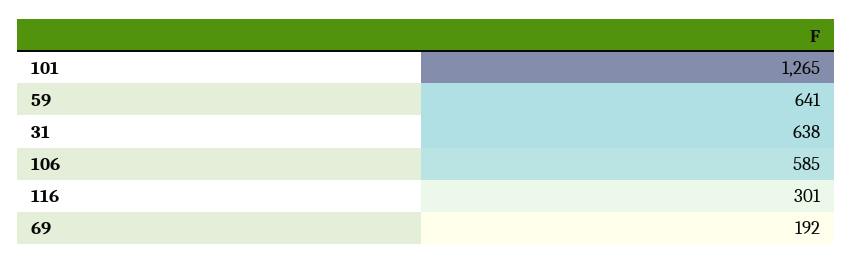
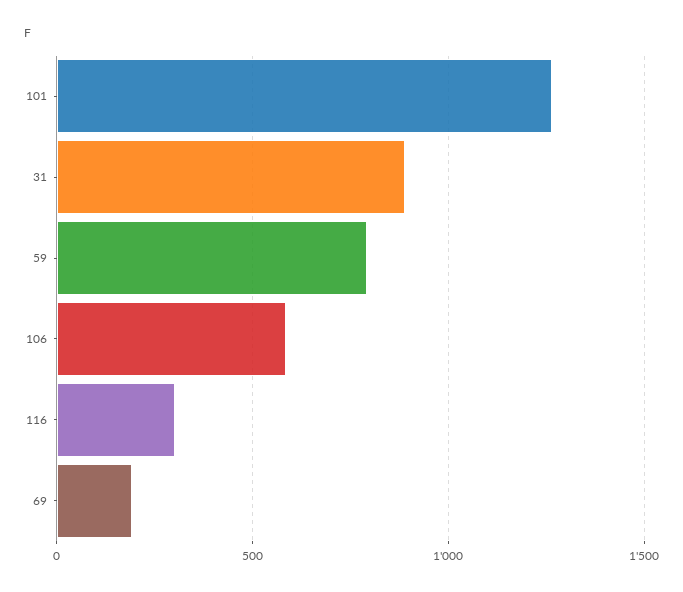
59: 641 -> 800
31: 638 -> 900

